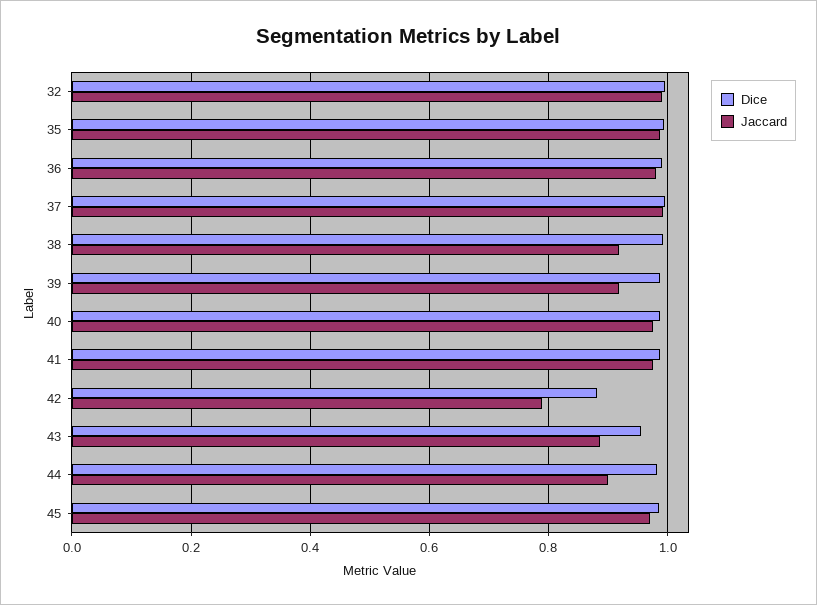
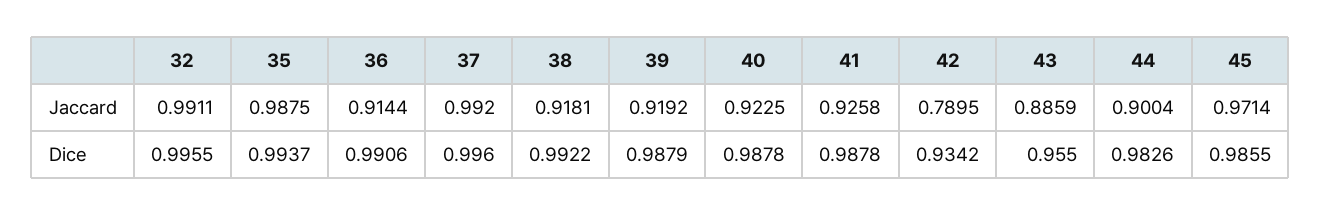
Jaccard, 36: 0.98 -> 0.9144
Jaccard, 40: 0.98 -> 0.9225
Jaccard, 41: 0.98 -> 0.9258
Dice, 42: 0.88 -> 0.9342

